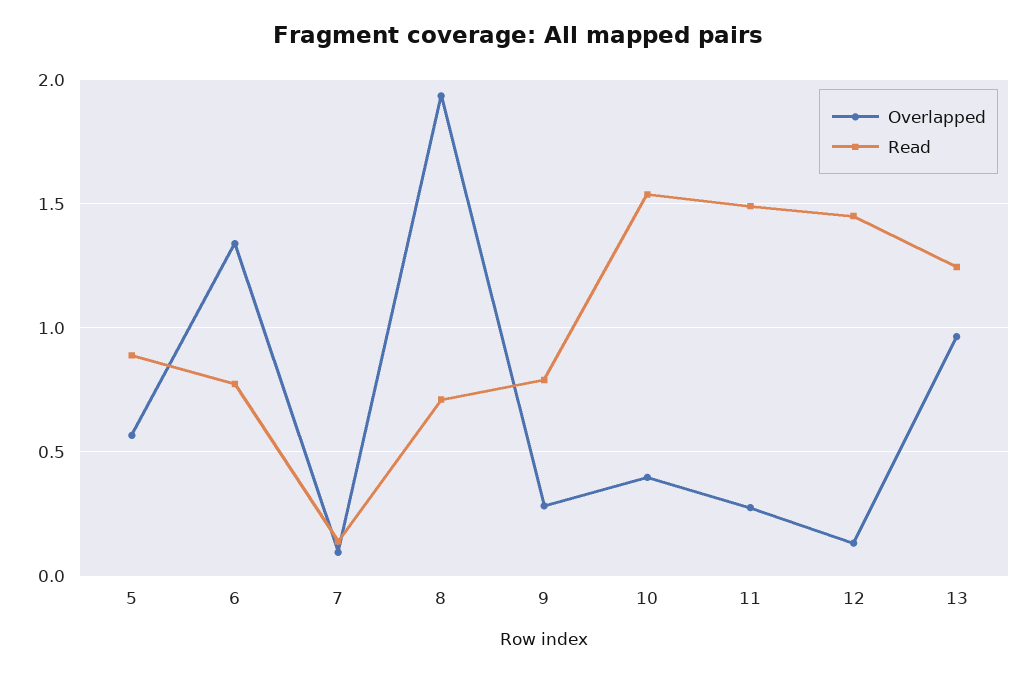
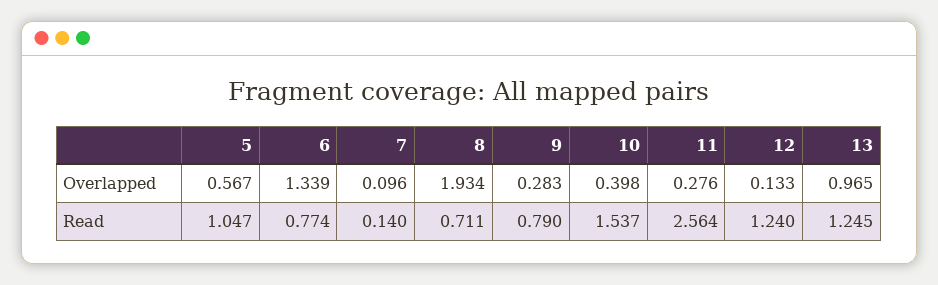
Read, 5: 0.9 -> 1.047
Read, 11: 1.5 -> 2.564
Read, 12: 1.45 -> 1.24

